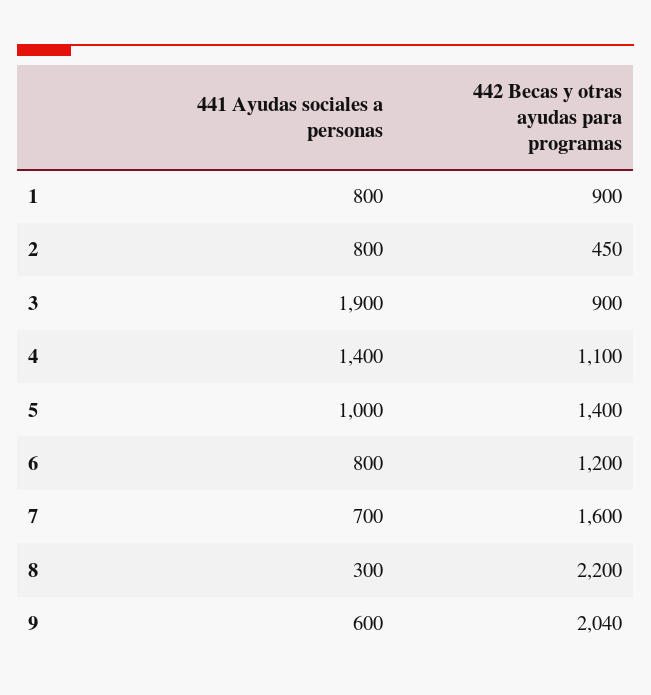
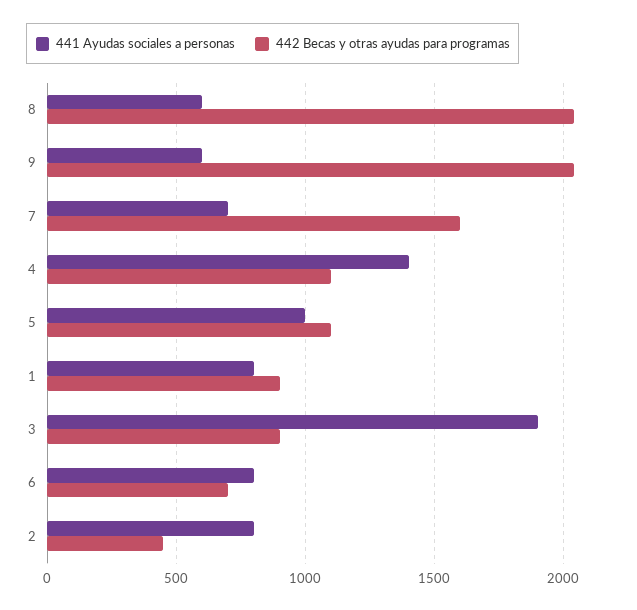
442 Becas y otras ayudas para programas, 5: 1400 -> 1100
442 Becas y otras ayudas para programas, 6: 1200 -> 700
441 Ayudas sociales a personas, 8: 300 -> 600
442 Becas y otras ayudas para programas, 8: 2200 -> 2050

